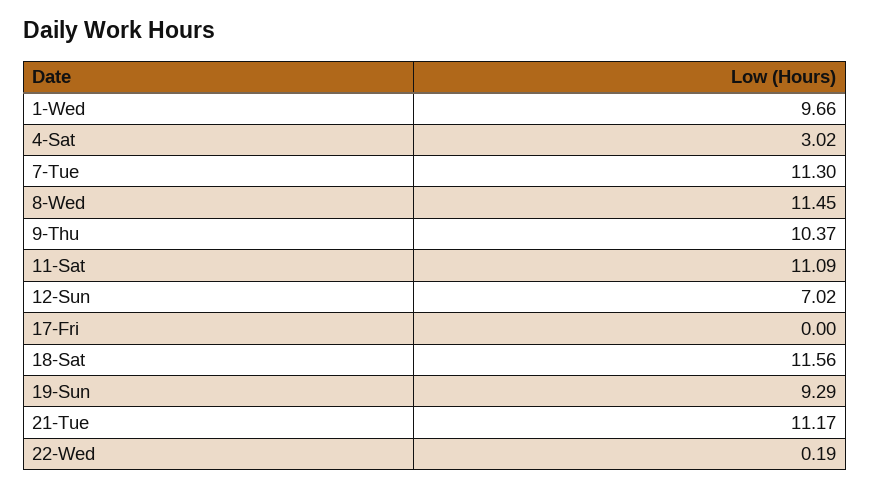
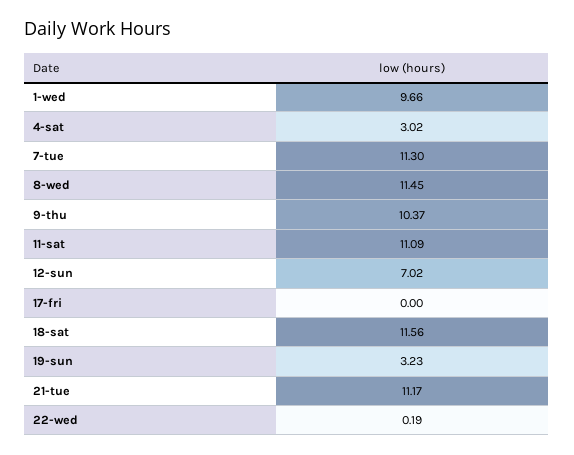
19-Sun: 9.29 -> 3.23

